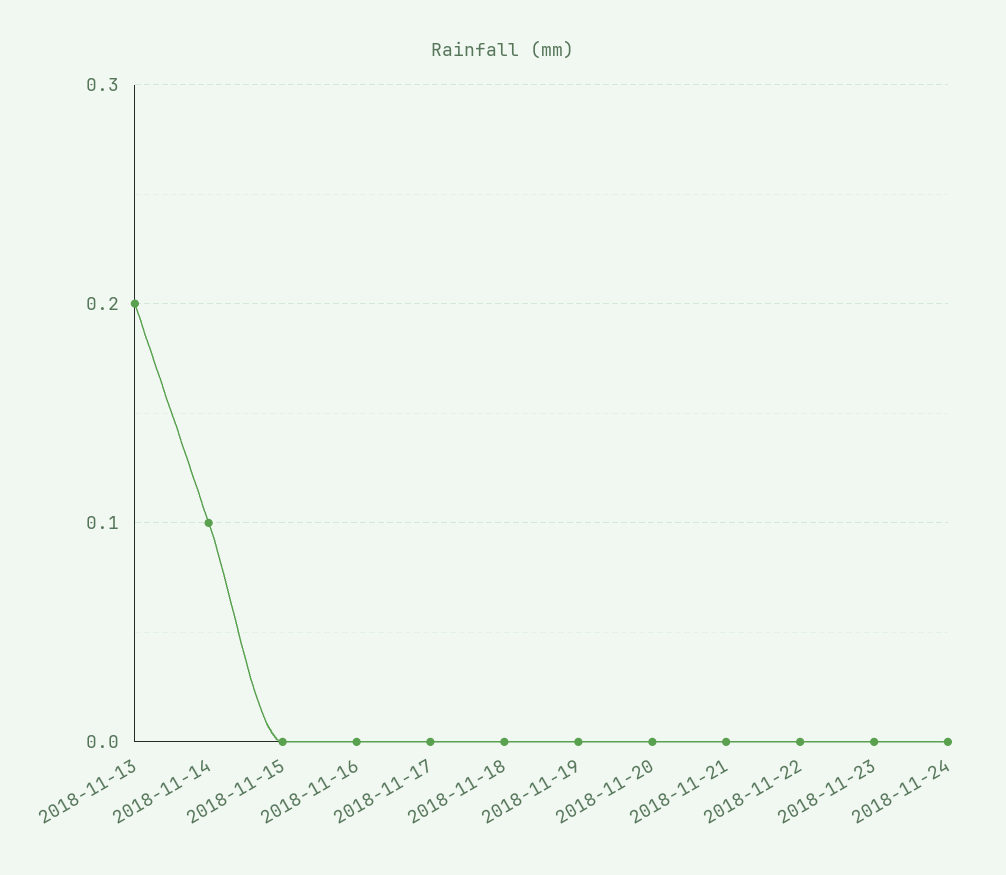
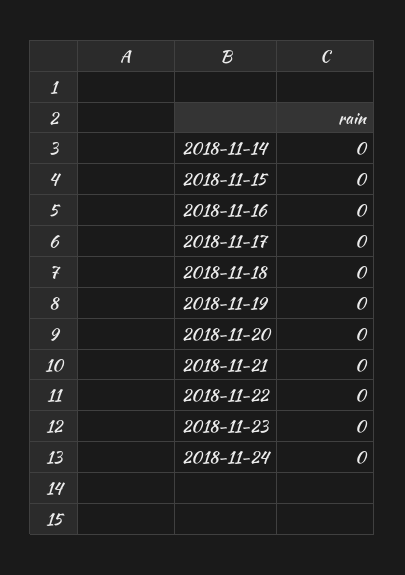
2018-11-13: 0.2 -> none
2018-11-14: 0.1 -> 0

